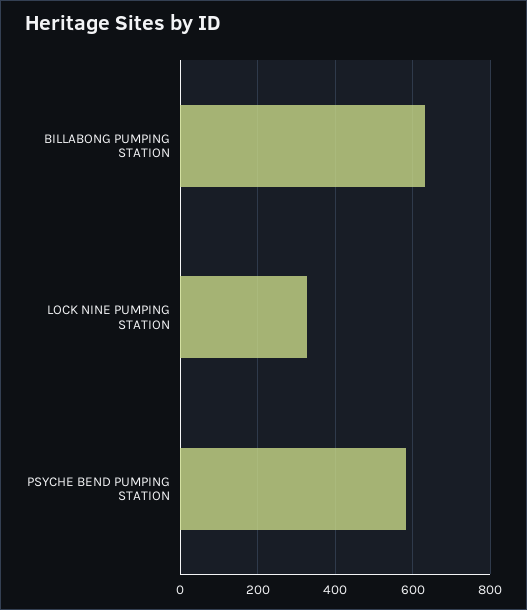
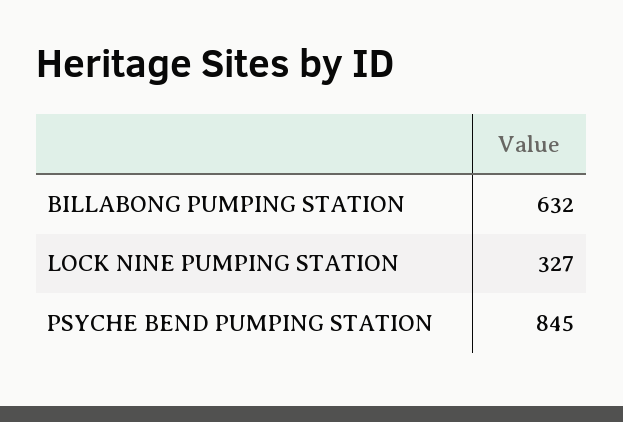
PSYCHE BEND PUMPING STATION: 580 -> 845

